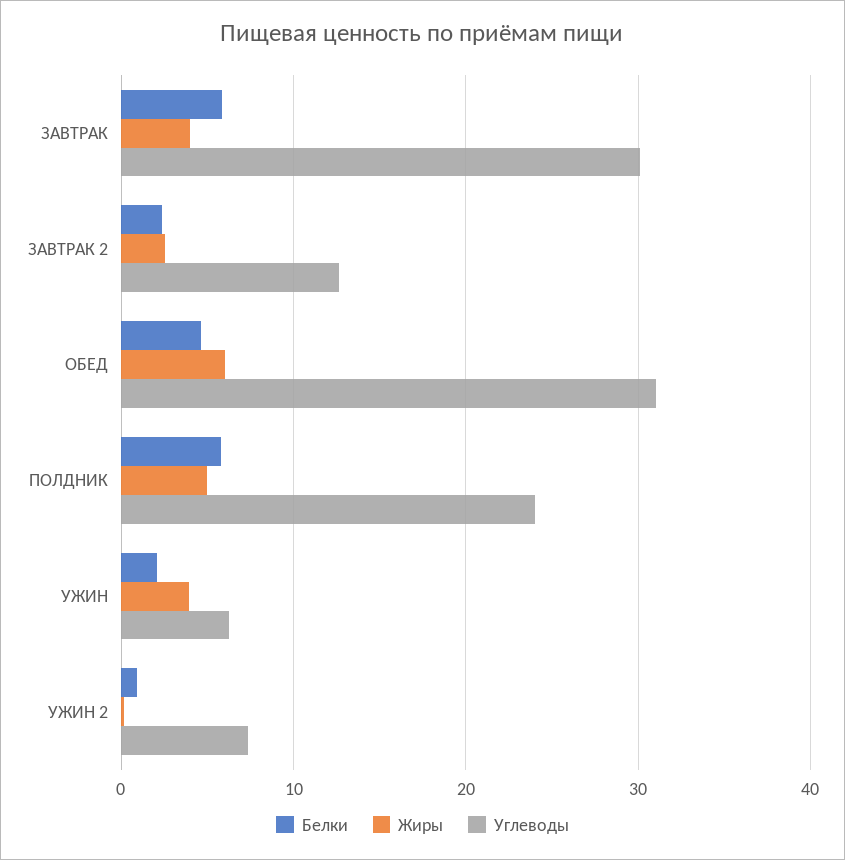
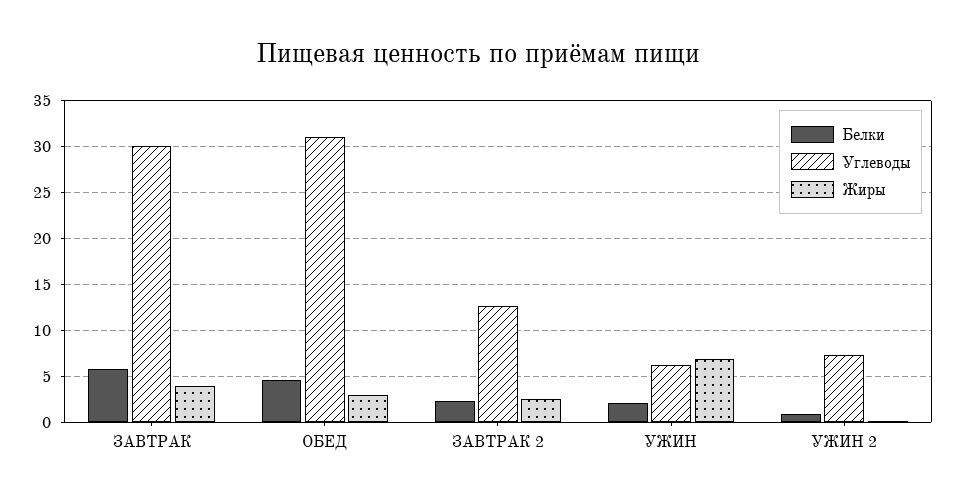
Жиры, ОБЕД: 6 -> 3
Белки, ПОЛДНИК: 6 -> none
Жиры, ПОЛДНИК: 5 -> none
Углеводы, ПОЛДНИК: 24 -> none
Жиры, УЖИН: 4 -> 7

